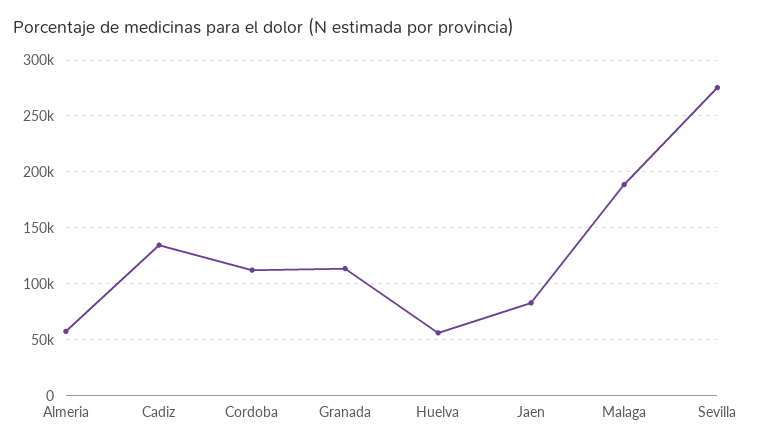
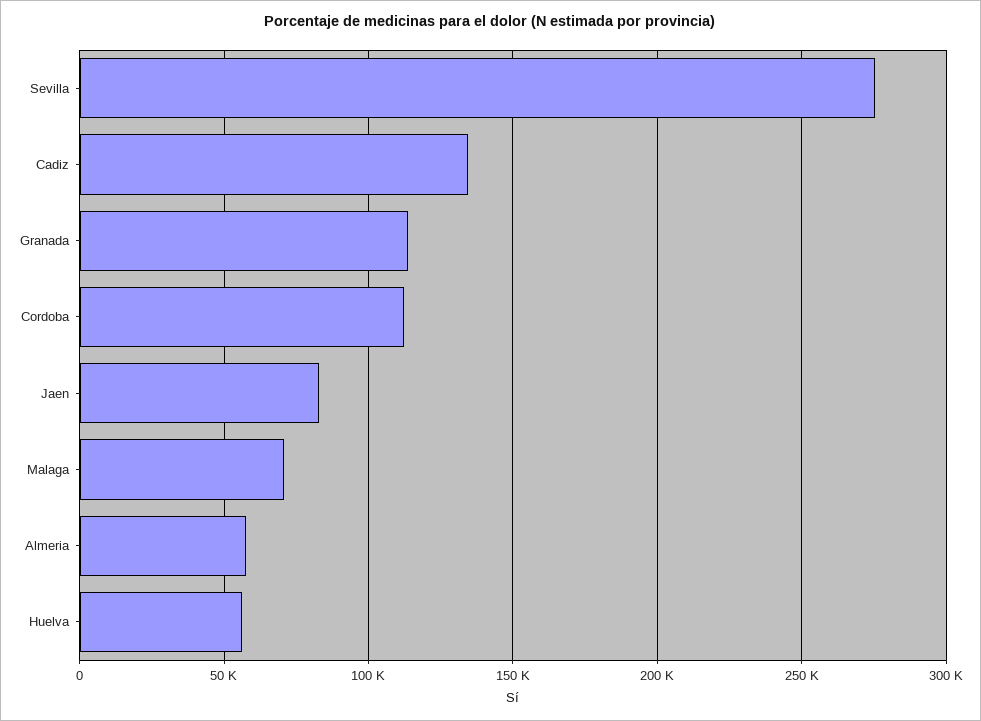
Malaga: 190000 -> 70000

